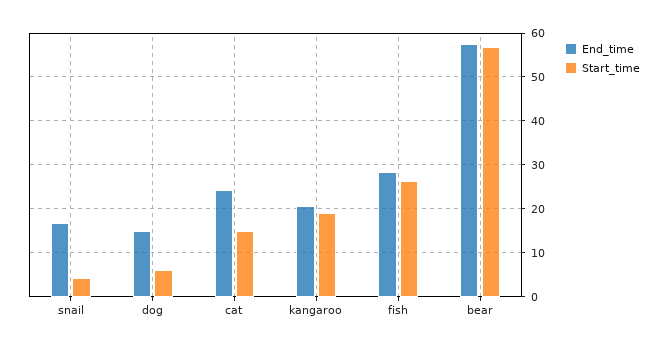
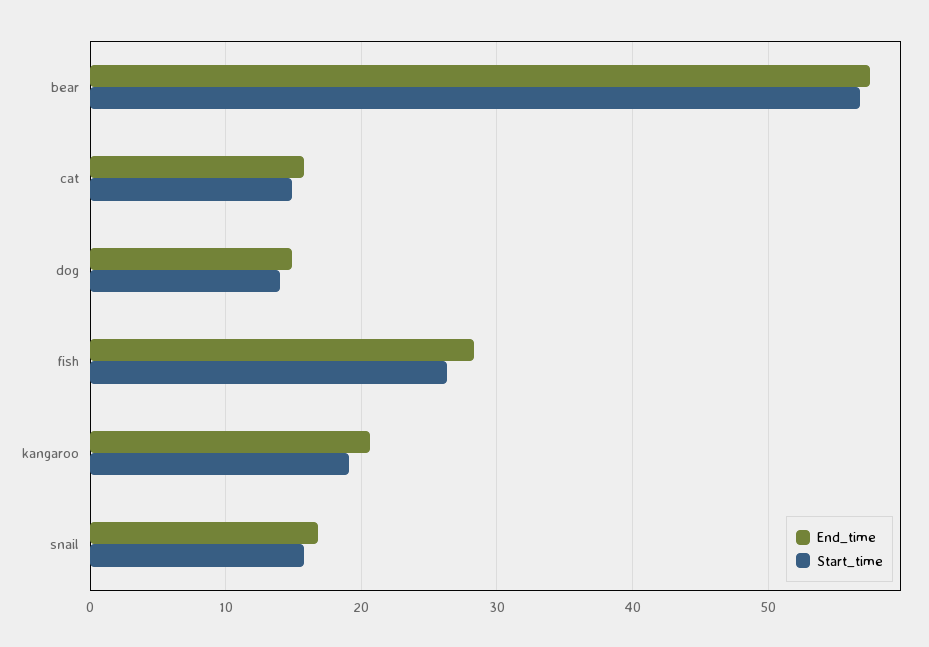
Start_time, snail: 4 -> 16
Start_time, dog: 6 -> 14
End_time, cat: 24 -> 16

